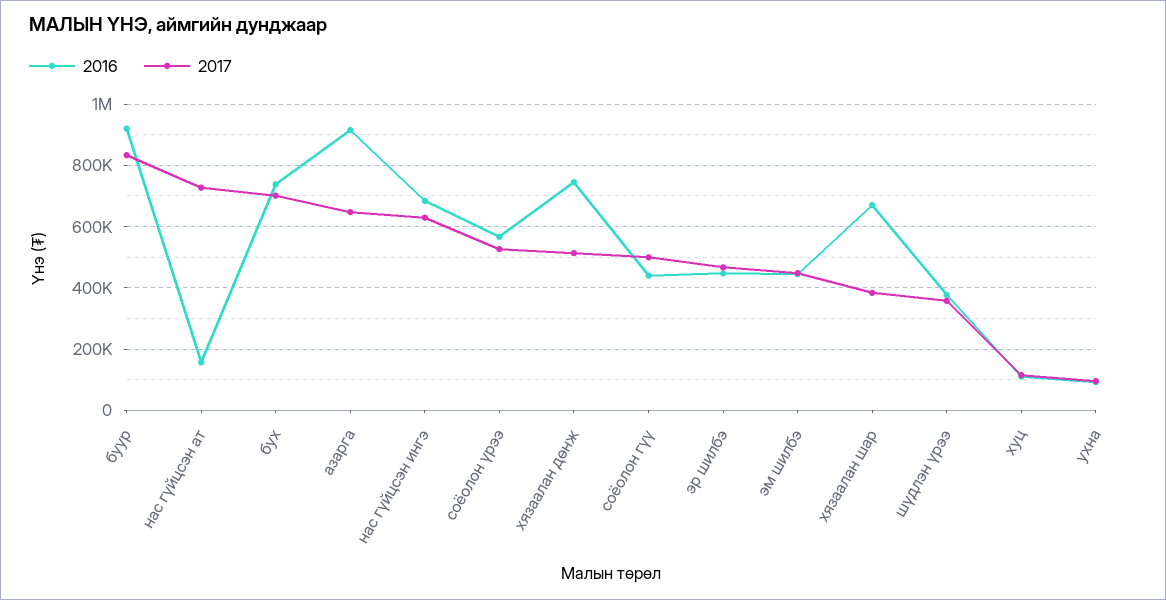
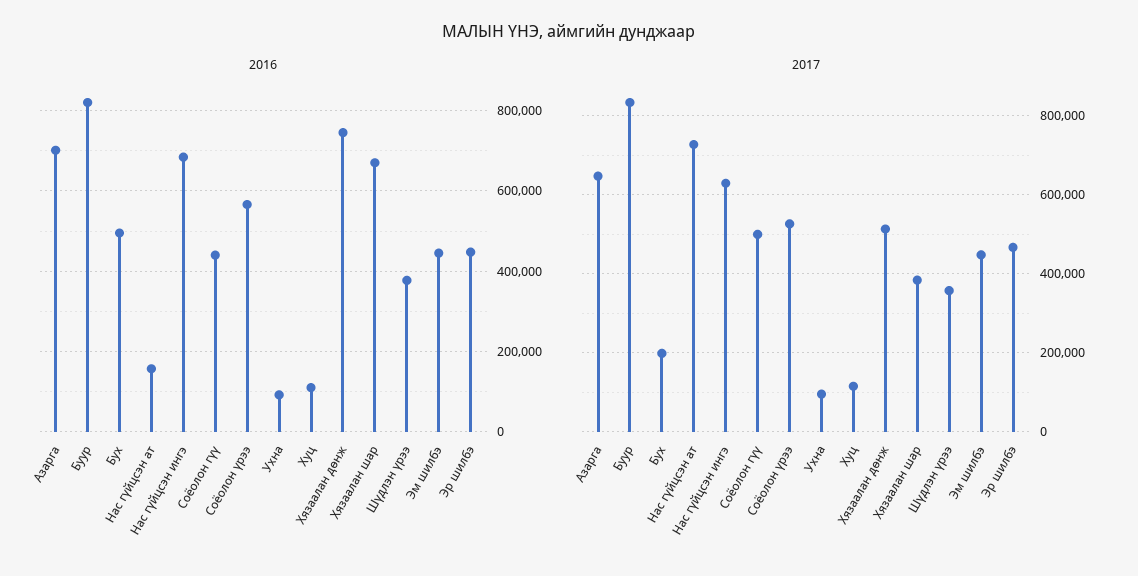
2016, буур: 920000 -> 820000
2016, бух: 740000 -> 500000
2017, бух: 700000 -> 200000
2016, азарга: 920000 -> 700000

